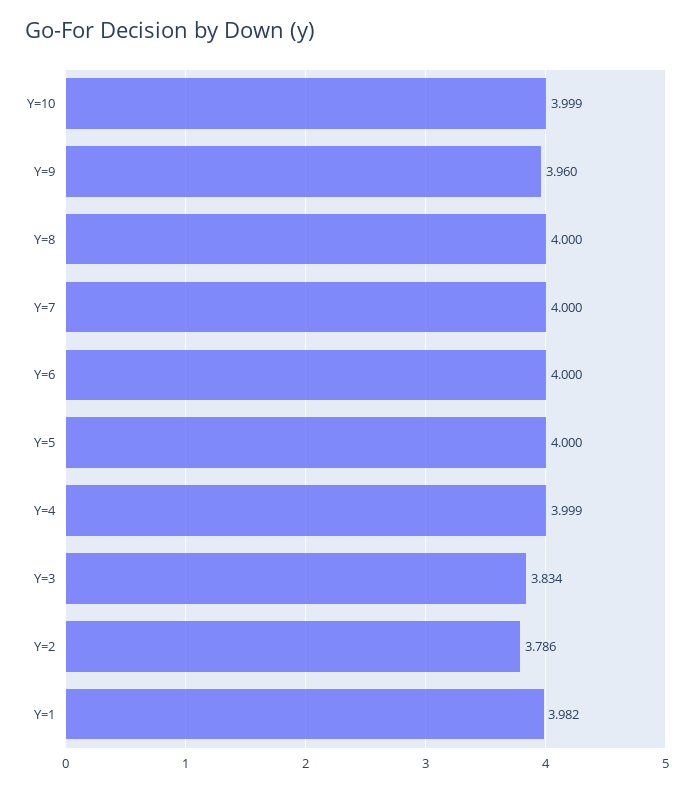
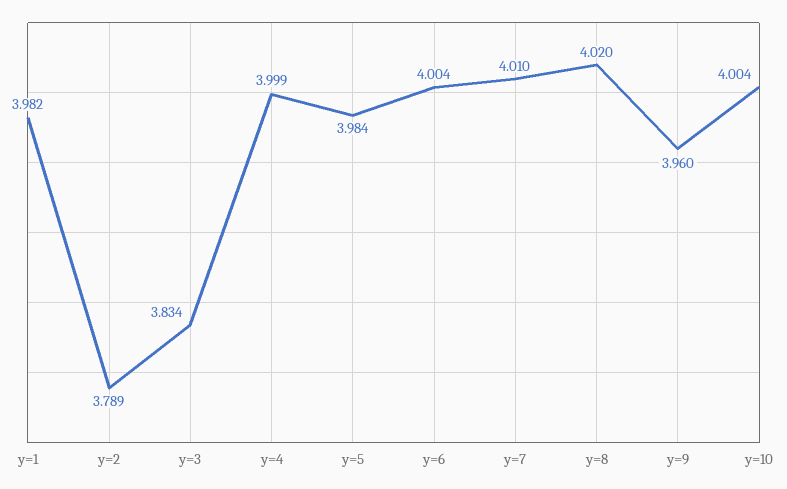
Y=10: 3.999 -> 4.004
Y=8: 4 -> 4.02
Y=7: 4 -> 4.01
Y=6: 4 -> 4.004
Y=5: 4 -> 3.984
Y=2: 3.786 -> 3.789

